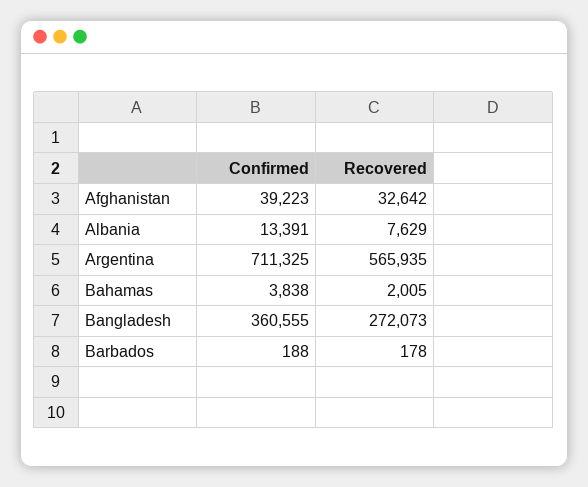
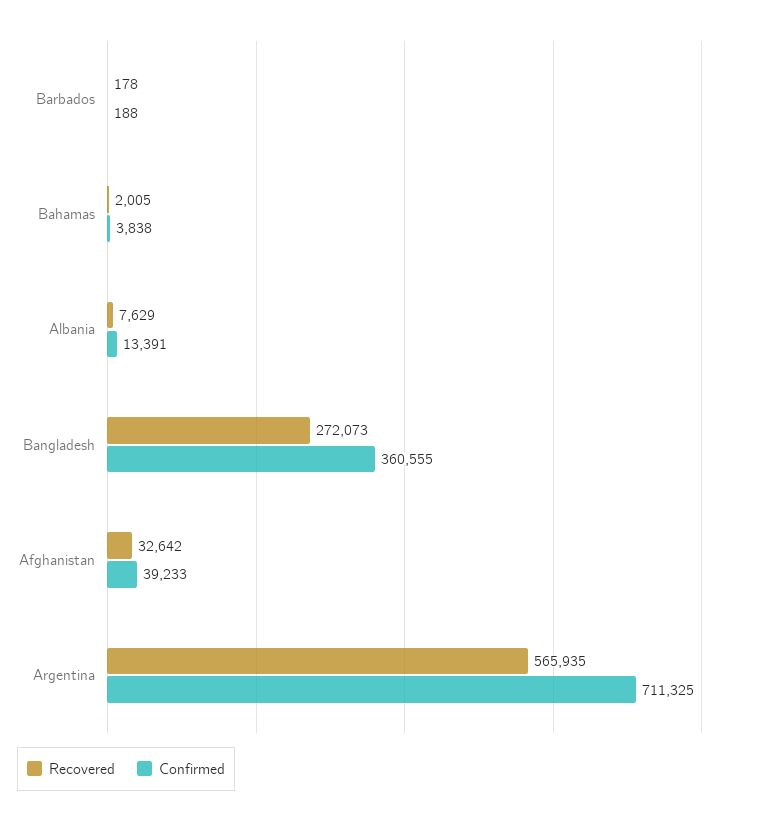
Confirmed, Afghanistan: 39223 -> 39233

